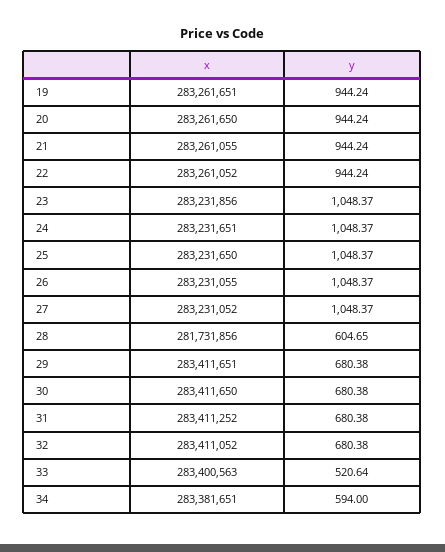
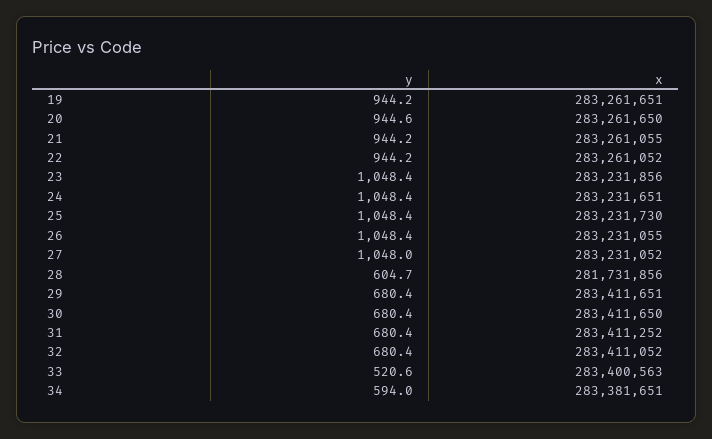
y, 20: 944.24 -> 944.6
x, 25: 283231650 -> 283231730
y, 27: 1048.37 -> 1048

